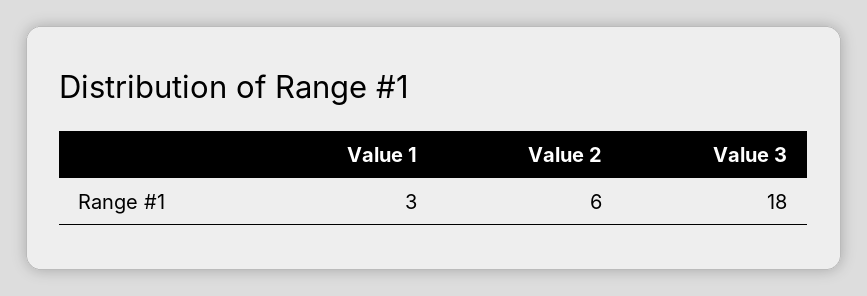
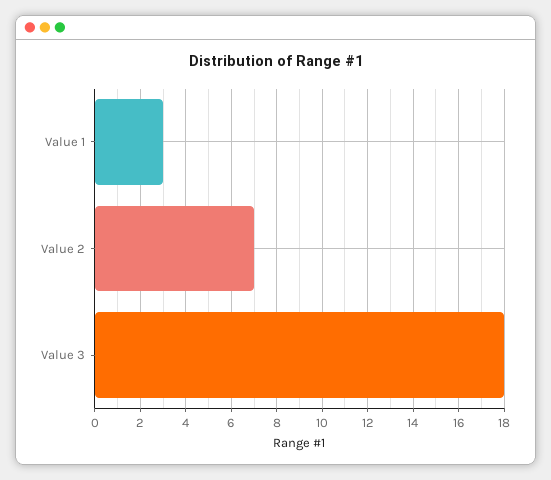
Value 2: 6 -> 7

